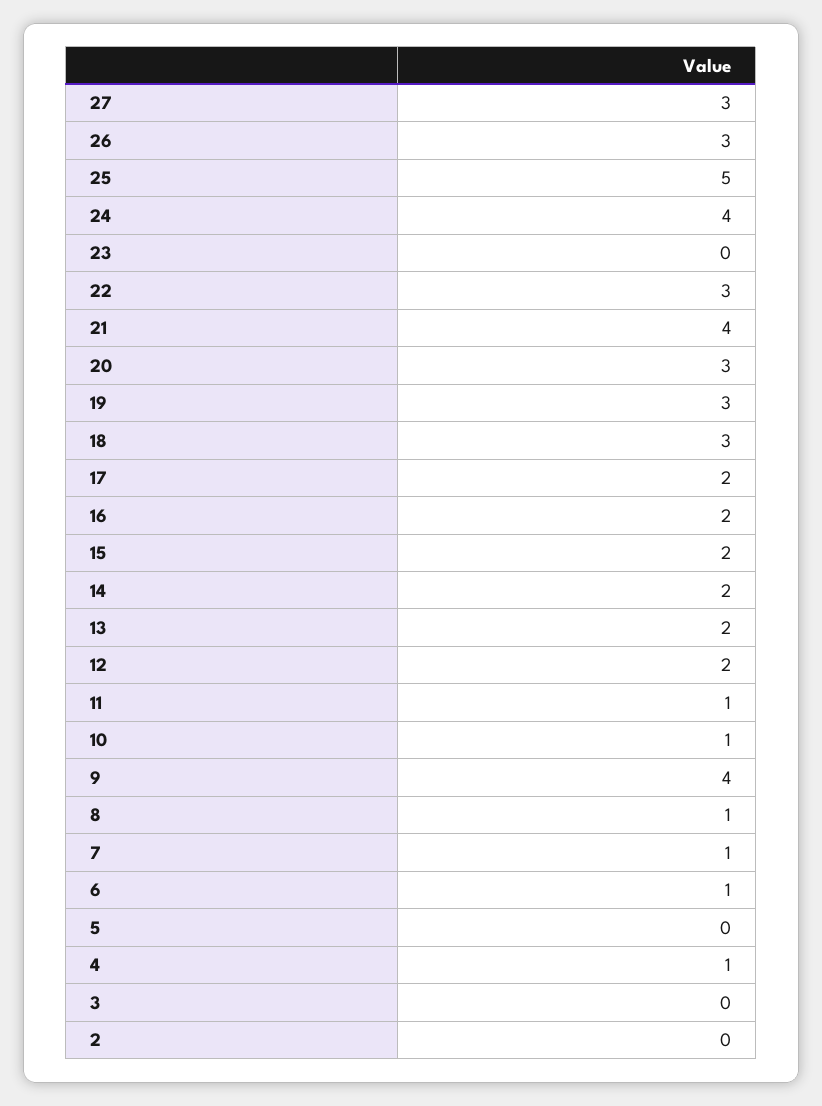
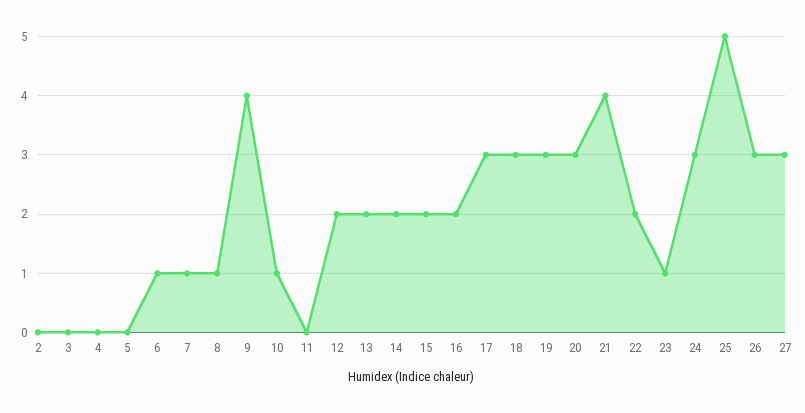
24: 4 -> 3
23: 0 -> 1
22: 3 -> 2
17: 2 -> 3
11: 1 -> 0
4: 1 -> 0

